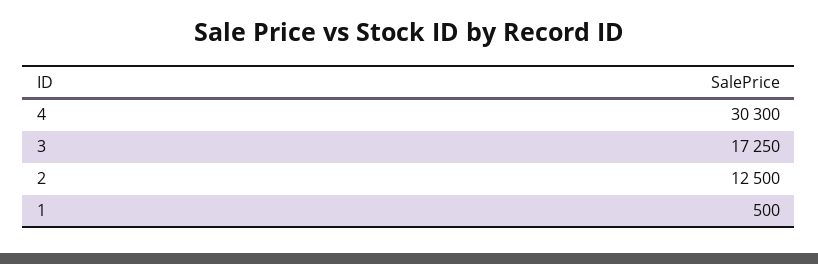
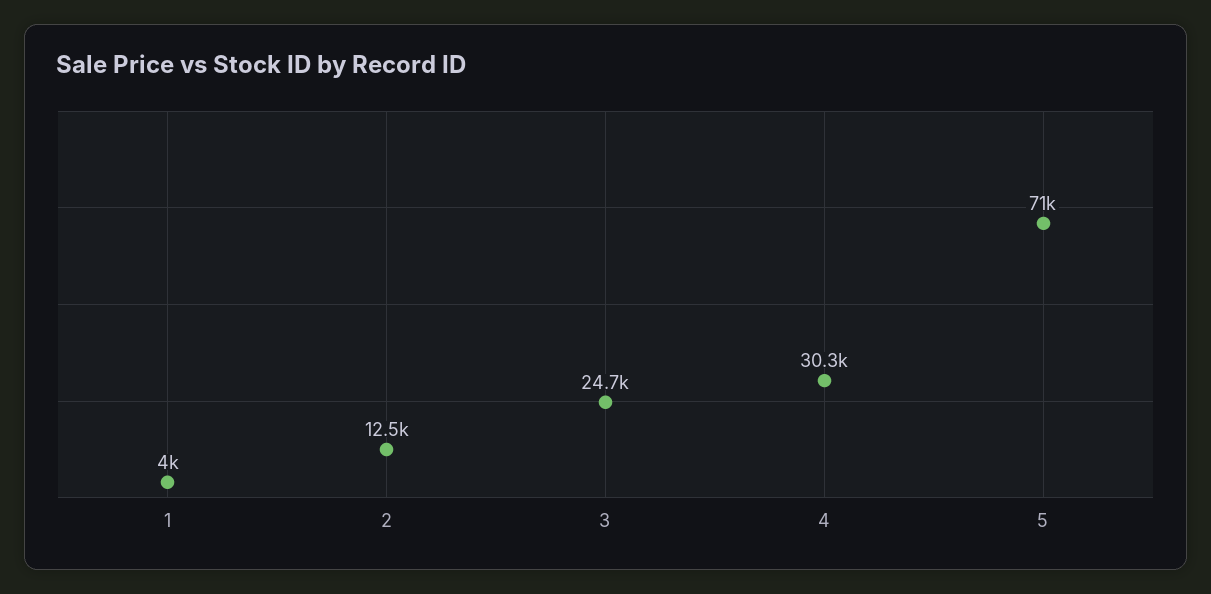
3: 17250 -> 24700
1: 500 -> 4000
5: none -> 71000

